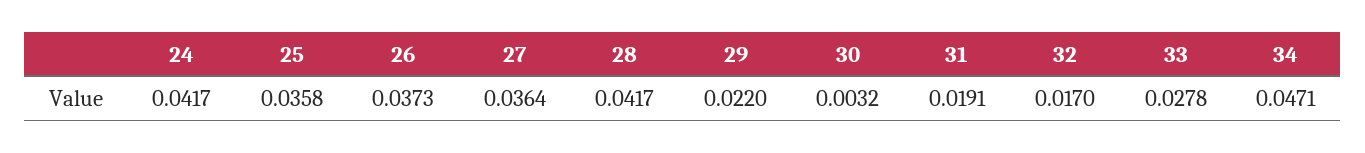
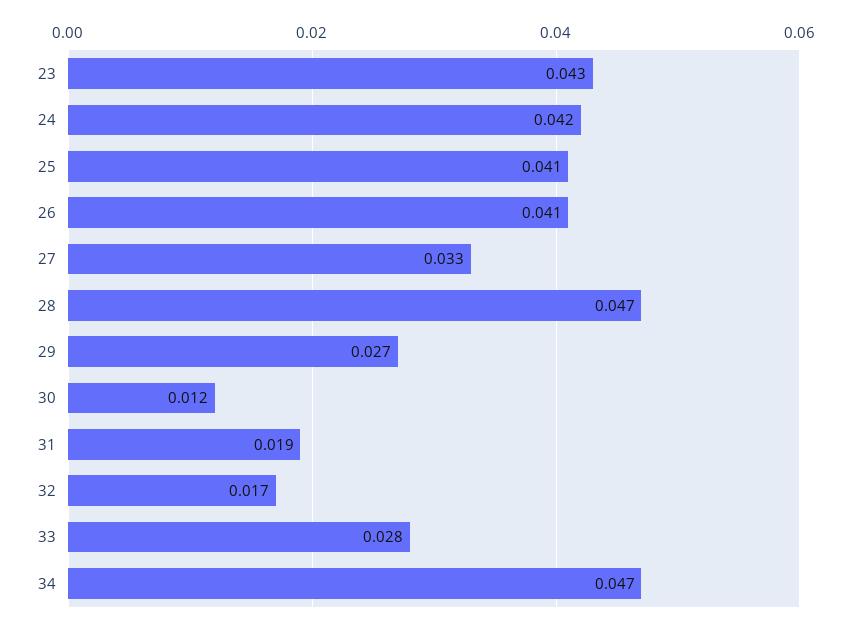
25: 0.0358 -> 0.041
26: 0.0373 -> 0.041
27: 0.0364 -> 0.033
28: 0.0417 -> 0.047
29: 0.022 -> 0.027
30: 0.0032 -> 0.012
23: none -> 0.043

